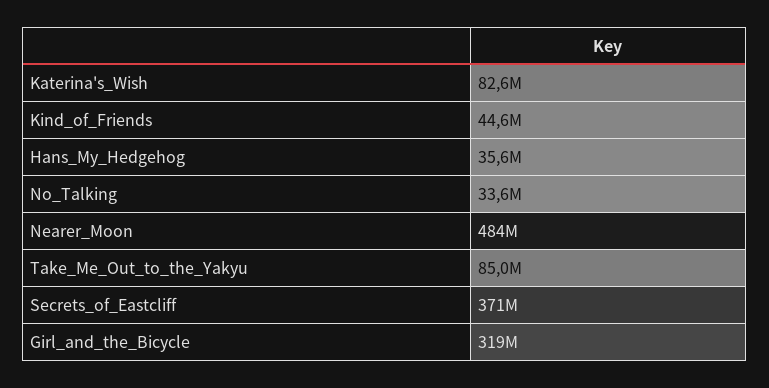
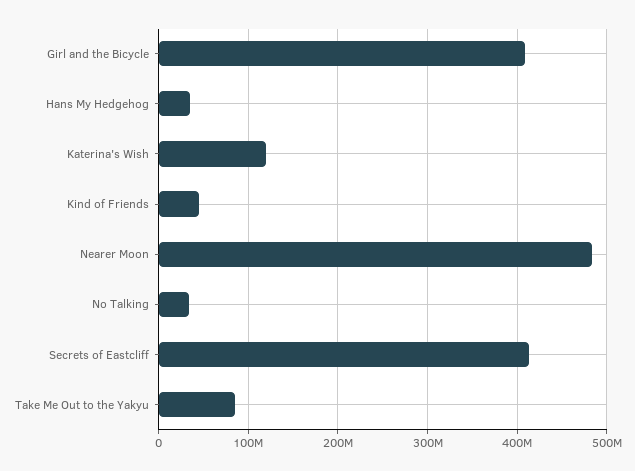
Katerina's_Wish: 82600000 -> 120000000
Secrets_of_Eastcliff: 371000000 -> 410000000
Girl_and_the_Bicycle: 319000000 -> 410000000

